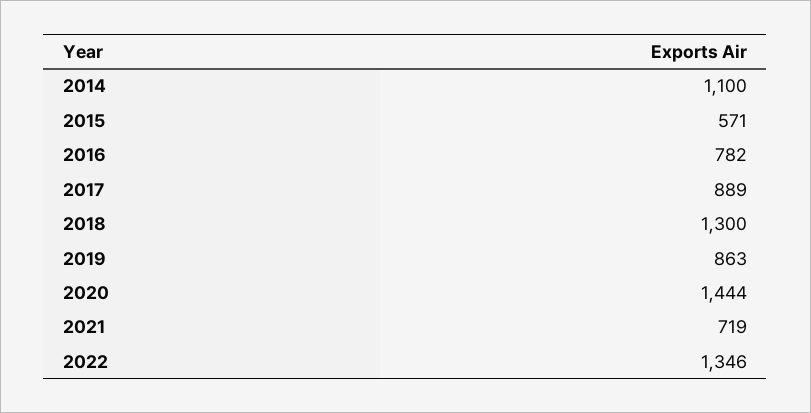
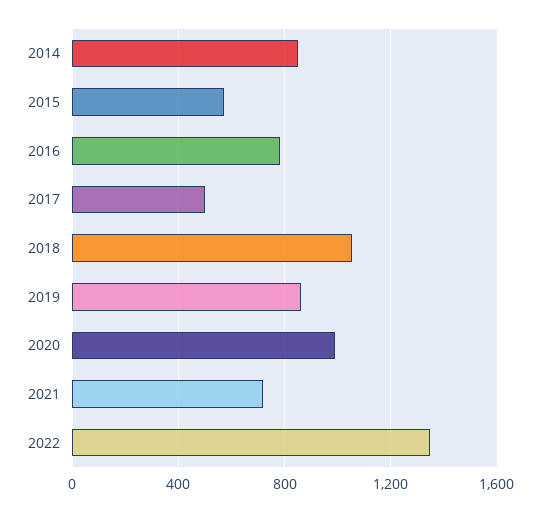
2014: 1100 -> 850
2017: 889 -> 500
2018: 1300 -> 1050
2020: 1444 -> 1000

